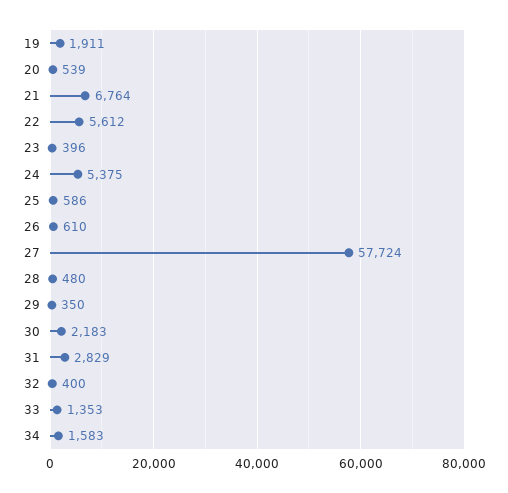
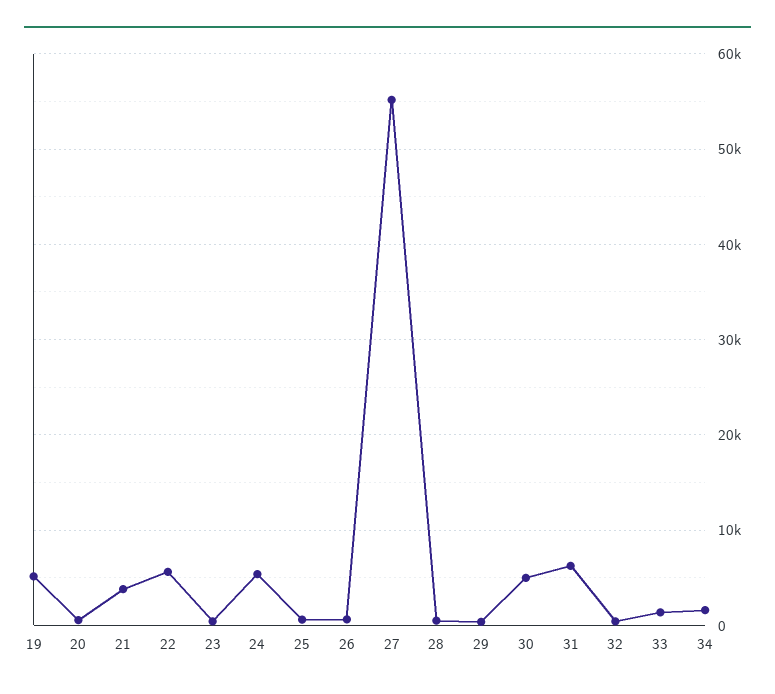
19: 1911 -> 5000
21: 6764 -> 4000
27: 57724 -> 55000
30: 2183 -> 5000
31: 2829 -> 6000

